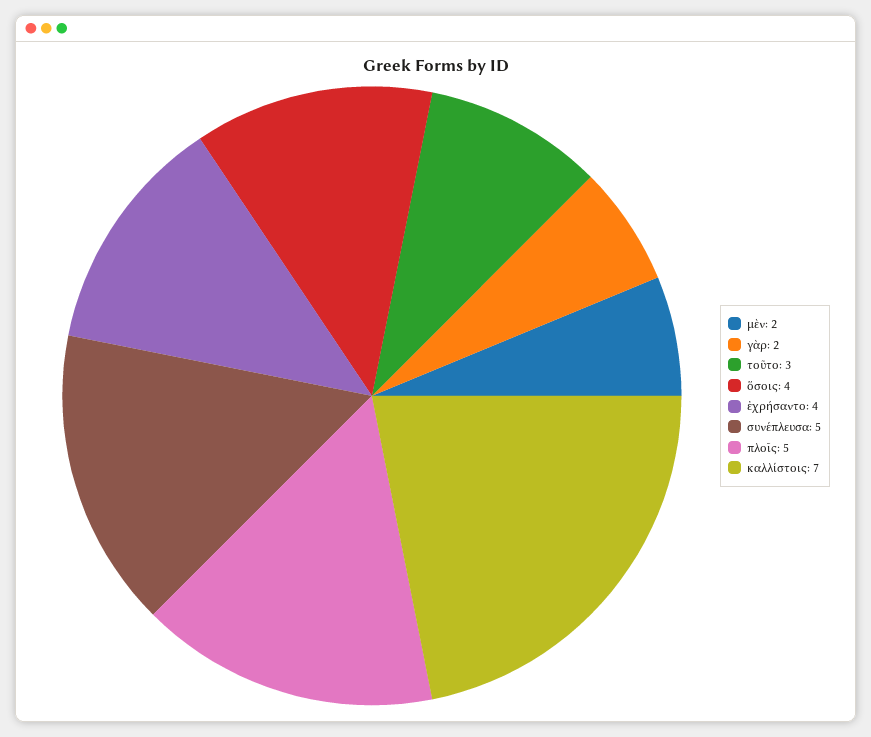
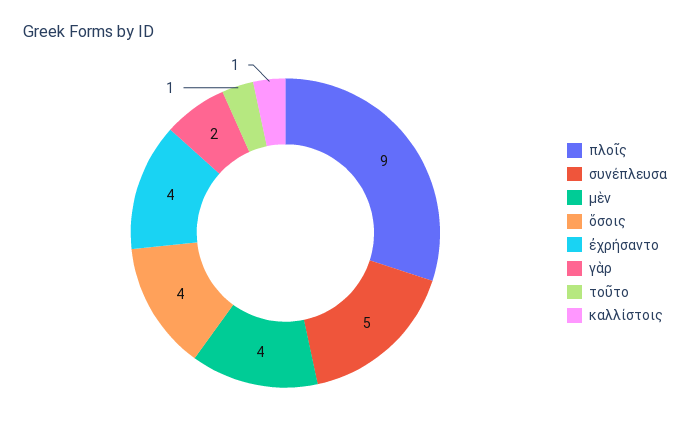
μὲν: 2 -> 4
τοῦτο: 3 -> 1
πλοῖς: 5 -> 9
καλλίστοις: 7 -> 1

